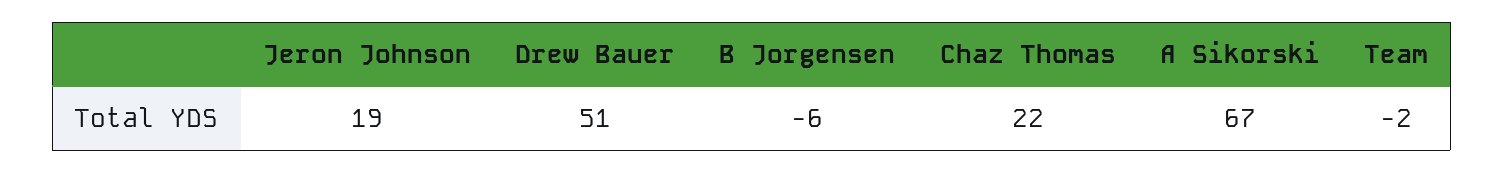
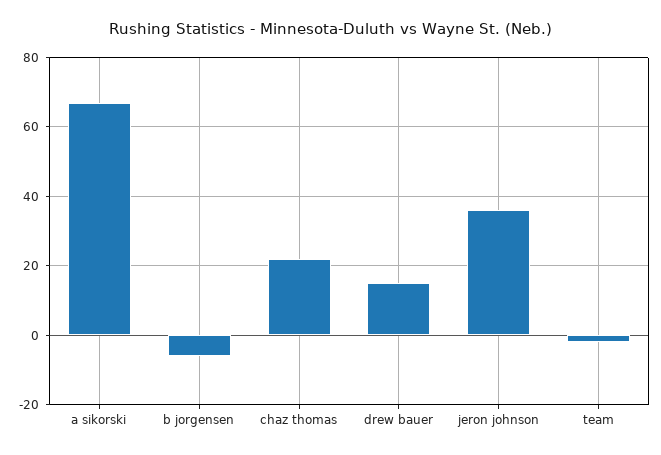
Jeron Johnson: 19 -> 35
Drew Bauer: 51 -> 15

